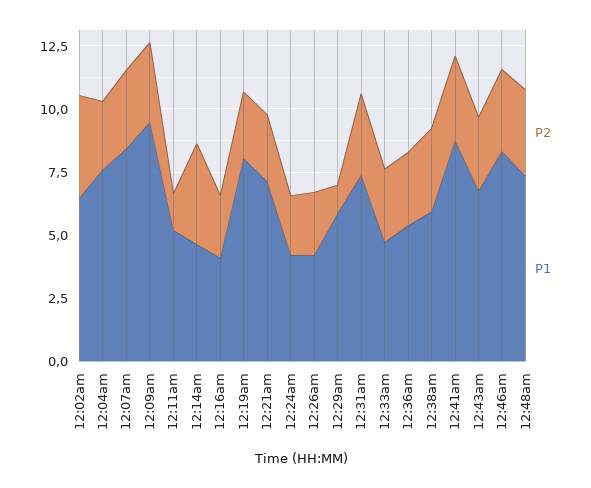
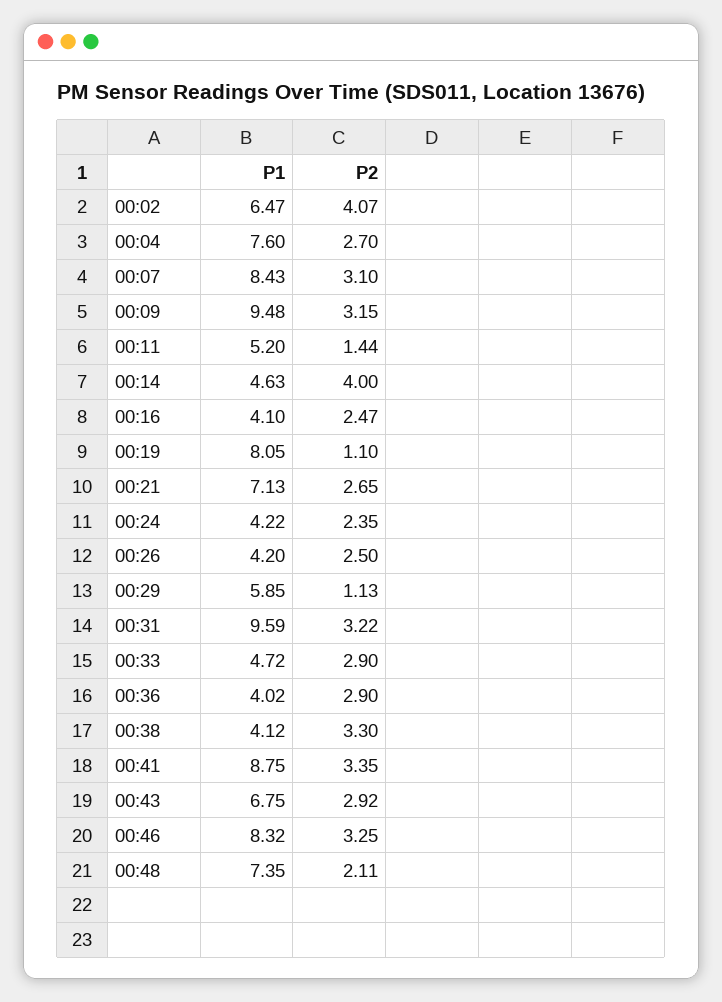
P2, 12:19am: 2.5 -> 1.1
P1, 12:31am: 7.5 -> 9.59
P1, 12:36am: 5.5 -> 4.02
P1, 12:38am: 6 -> 4.12
P2, 12:48am: 3.5 -> 2.11

